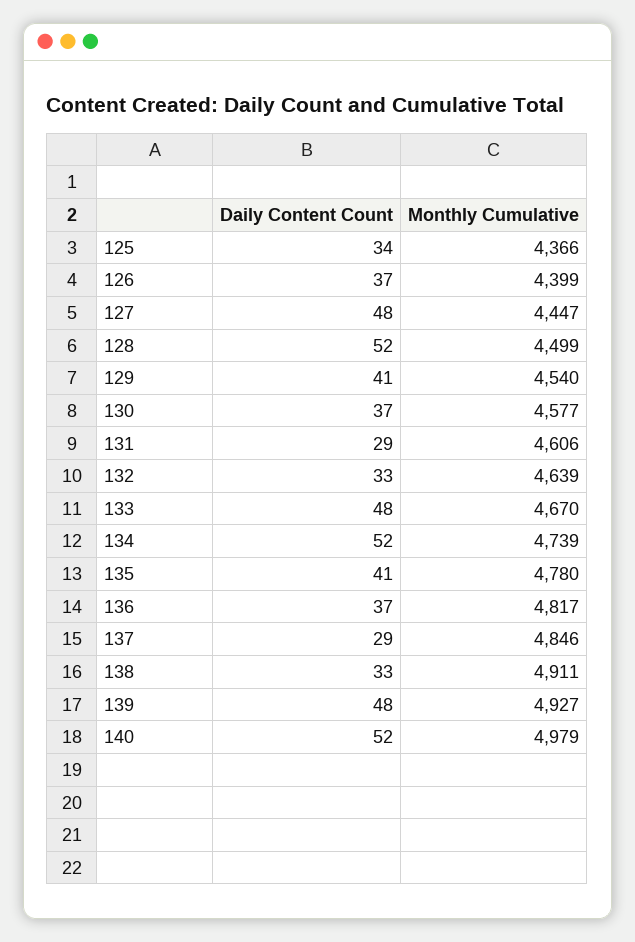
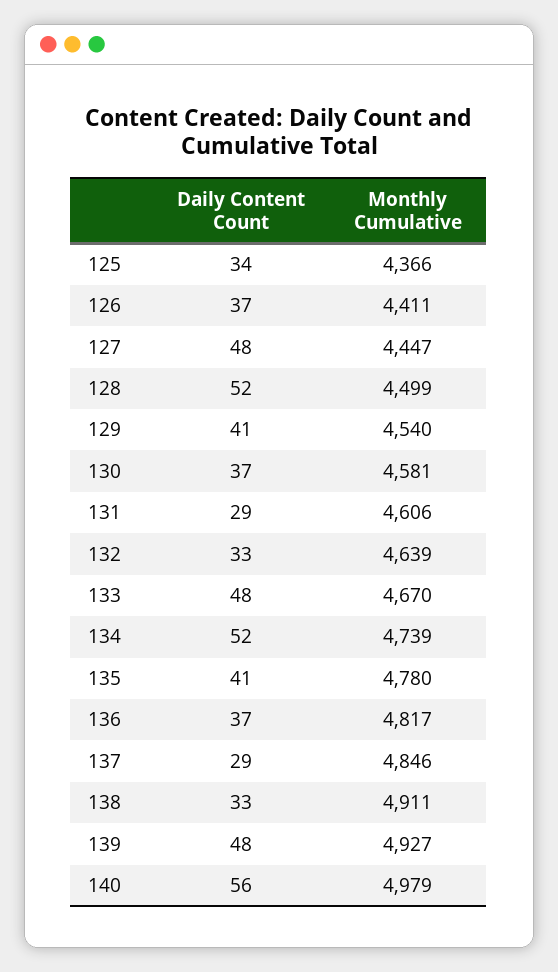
Monthly Cumulative, 126: 4399 -> 4411
Monthly Cumulative, 130: 4577 -> 4581
Daily Content Count, 140: 52 -> 56

